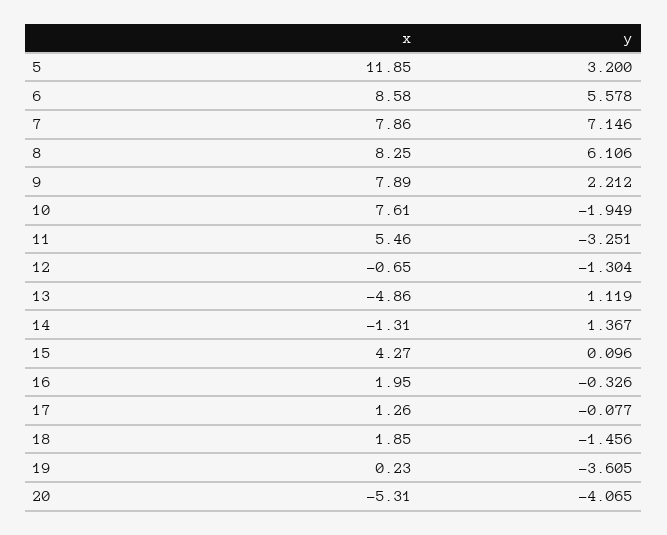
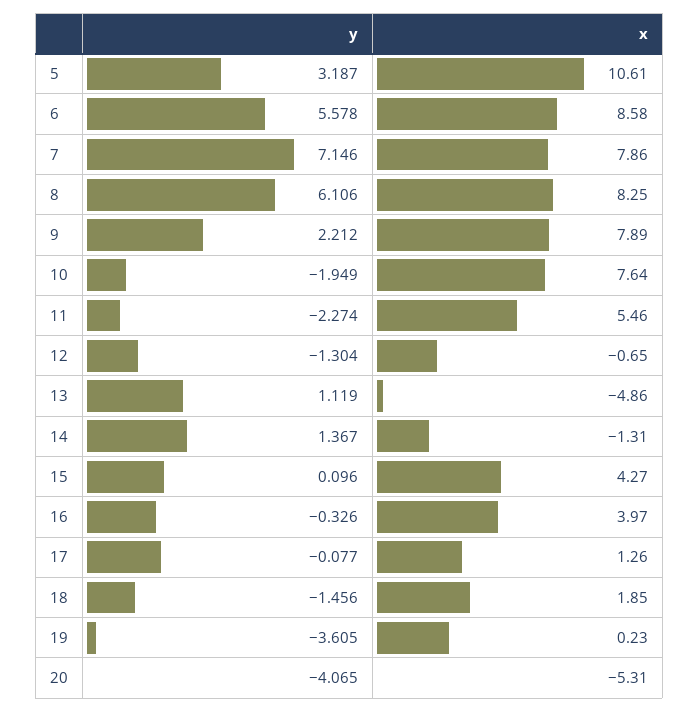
x, 5: 11.85 -> 10.61
y, 5: 3.2 -> 3.187
x, 10: 7.61 -> 7.64
y, 11: -3.251 -> -2.274
x, 16: 1.95 -> 3.97

